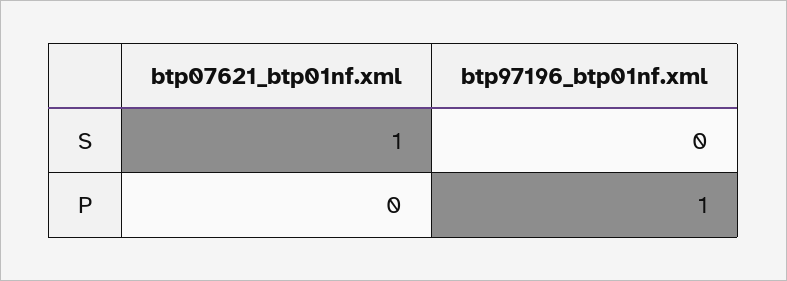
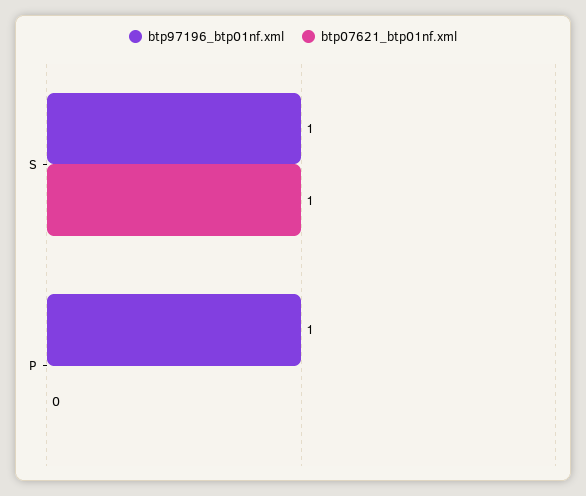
btp97196_btp01nf.xml, S: 0 -> 1

